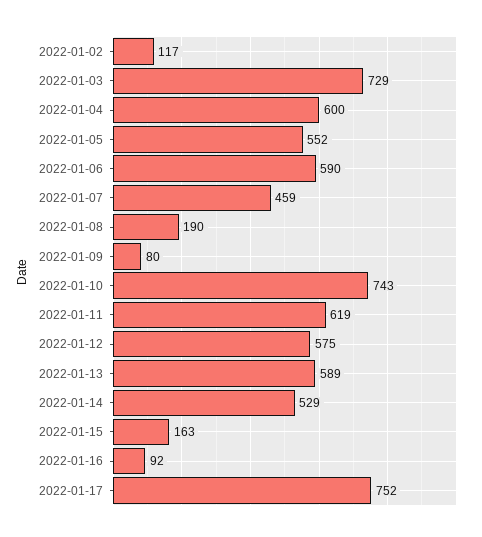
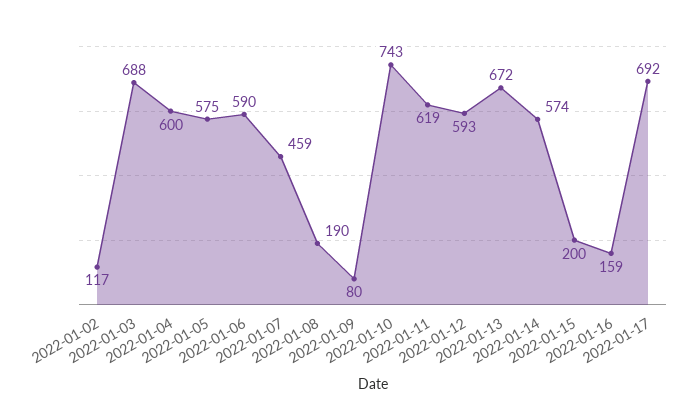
2022-01-03: 729 -> 688
2022-01-05: 552 -> 575
2022-01-12: 575 -> 593
2022-01-13: 589 -> 672
2022-01-14: 529 -> 574
2022-01-15: 163 -> 200
2022-01-16: 92 -> 159
2022-01-17: 752 -> 692

